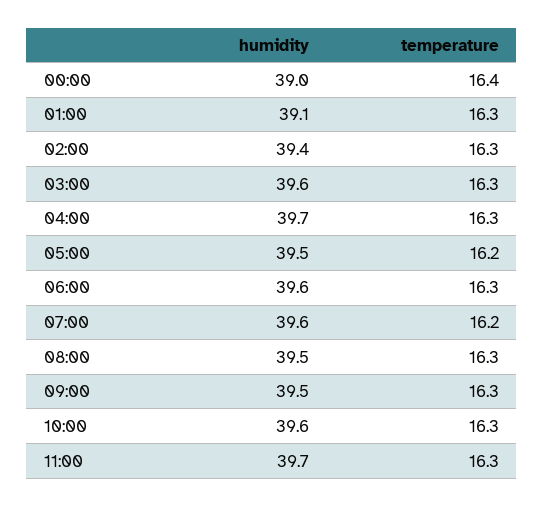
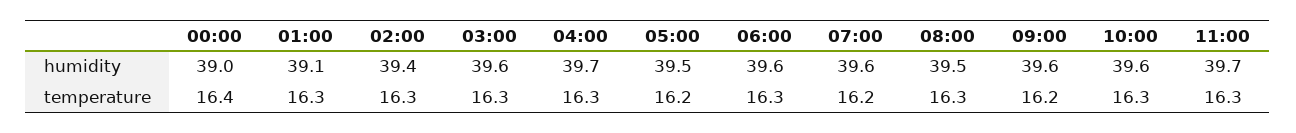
humidity, 09:00: 39.5 -> 39.6
temperature, 09:00: 16.3 -> 16.2

